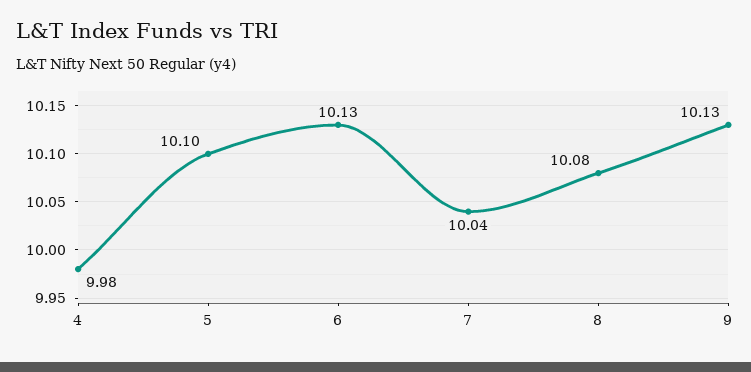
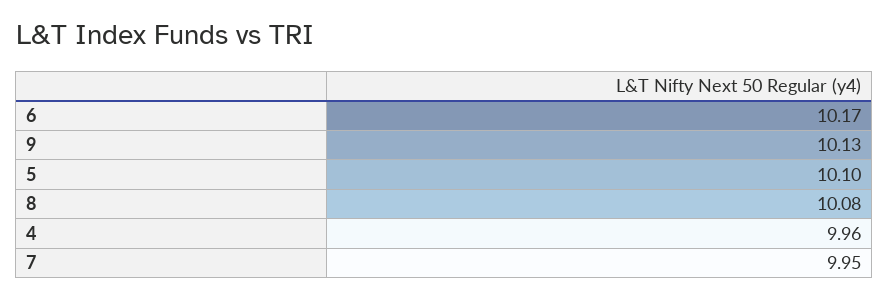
4: 9.98 -> 9.96
6: 10.13 -> 10.17
7: 10.04 -> 9.95

